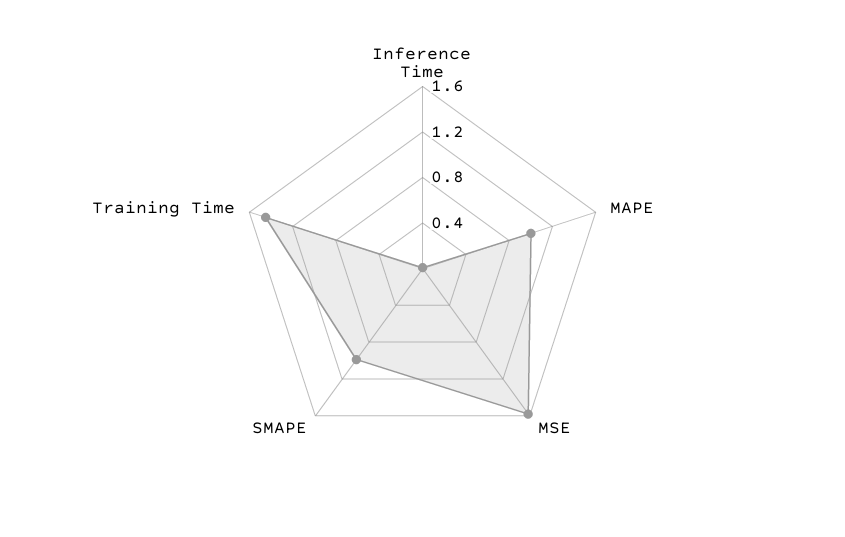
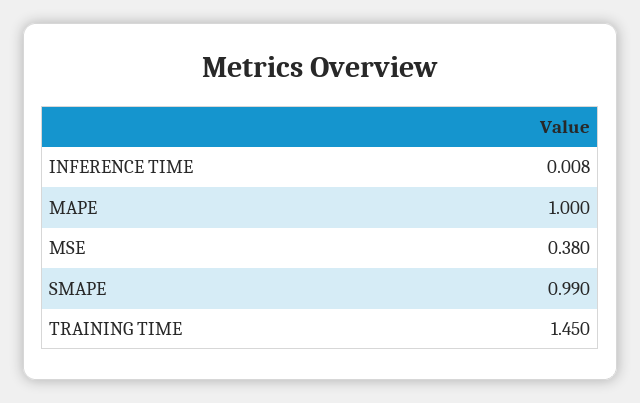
MSE: 1.6 -> 0.38

